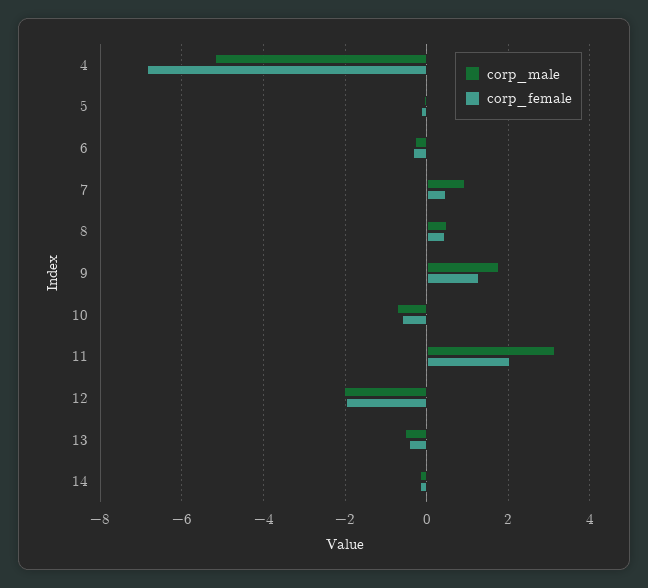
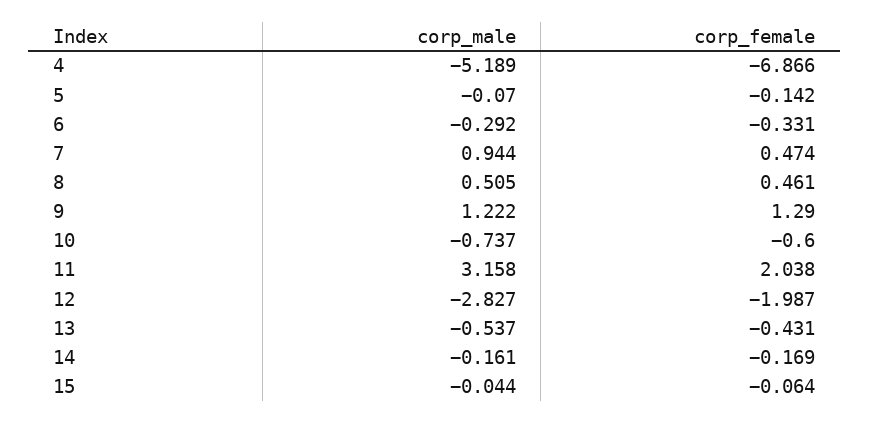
corp_male, 9: 1.8 -> 1.222
corp_male, 12: -2 -> -2.827
corp_male, 15: none -> -0.044
corp_female, 15: none -> -0.064

